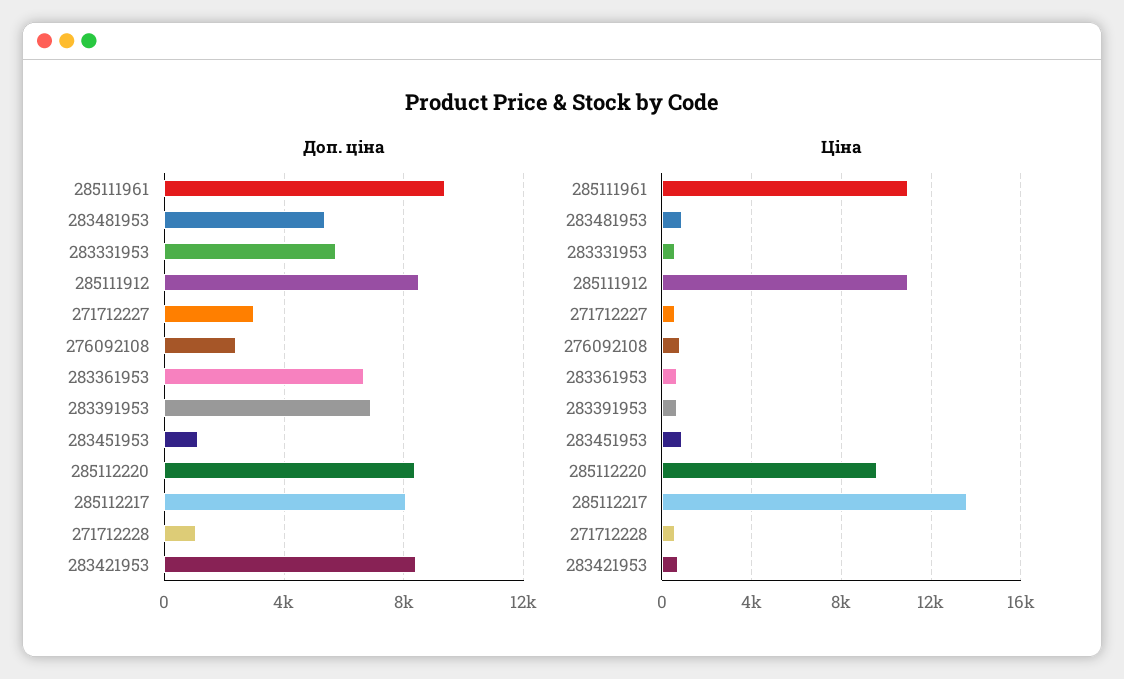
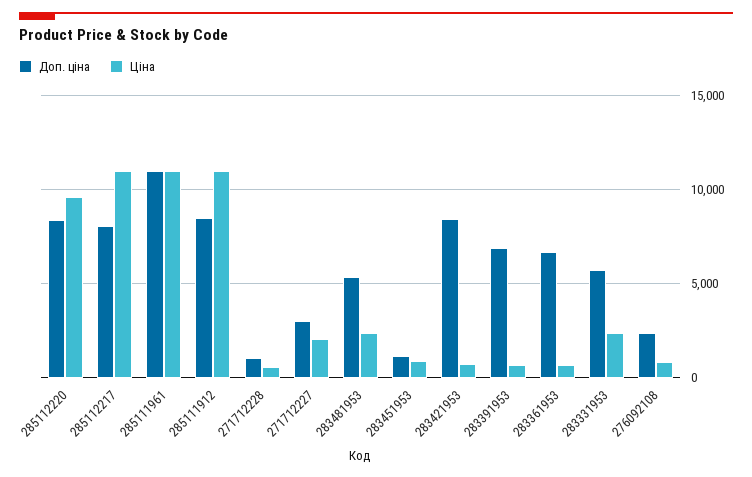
Доп. ціна, 285111961: 9500 -> 11000
Ціна, 283481953: 1000 -> 2500
Ціна, 283331953: 500 -> 2500
Ціна, 271712227: 500 -> 2000
Ціна, 285112217: 13500 -> 11000

